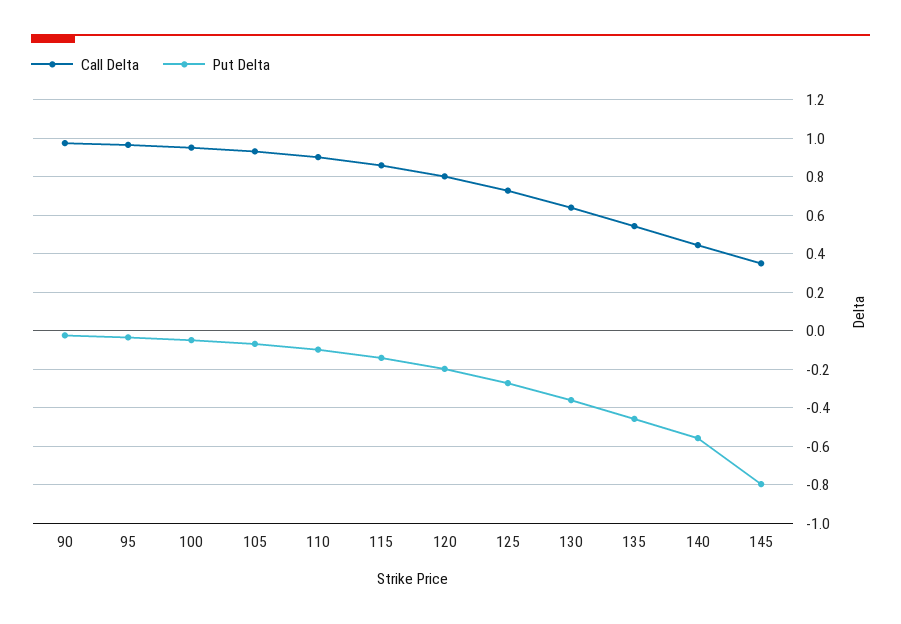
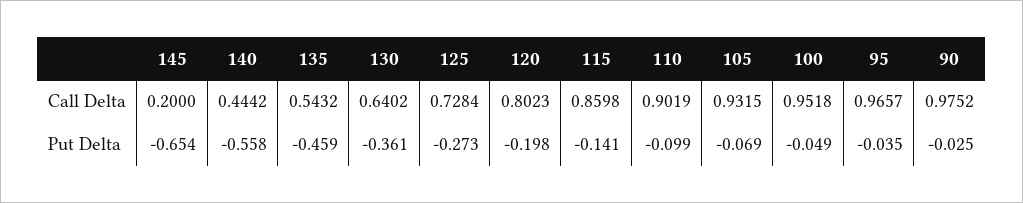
Call Delta, 145: 0.35 -> 0.2
Put Delta, 145: -0.8 -> -0.654

